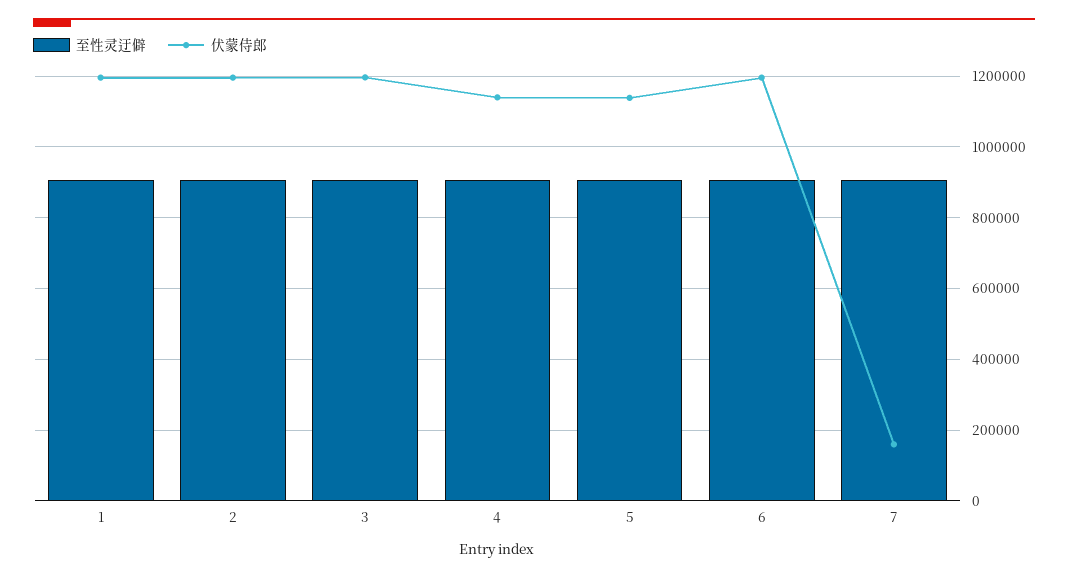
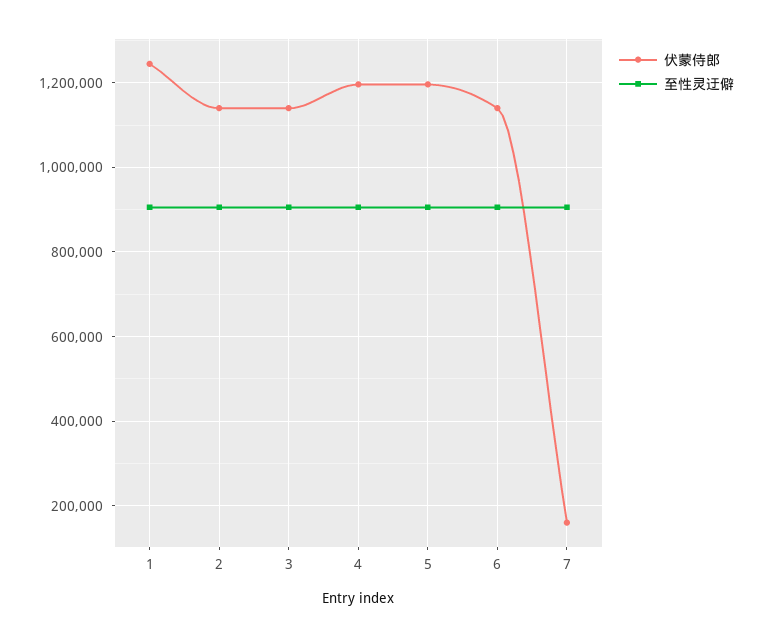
伏蒙侍郎, 1: 1200000 -> 1240000
伏蒙侍郎, 2: 1200000 -> 1140000
伏蒙侍郎, 3: 1200000 -> 1140000
伏蒙侍郎, 4: 1140000 -> 1200000
伏蒙侍郎, 5: 1140000 -> 1200000
伏蒙侍郎, 6: 1200000 -> 1140000

